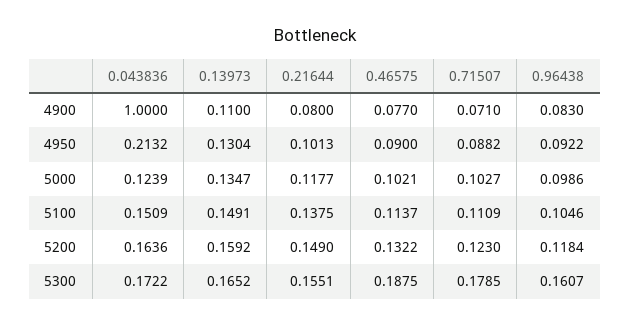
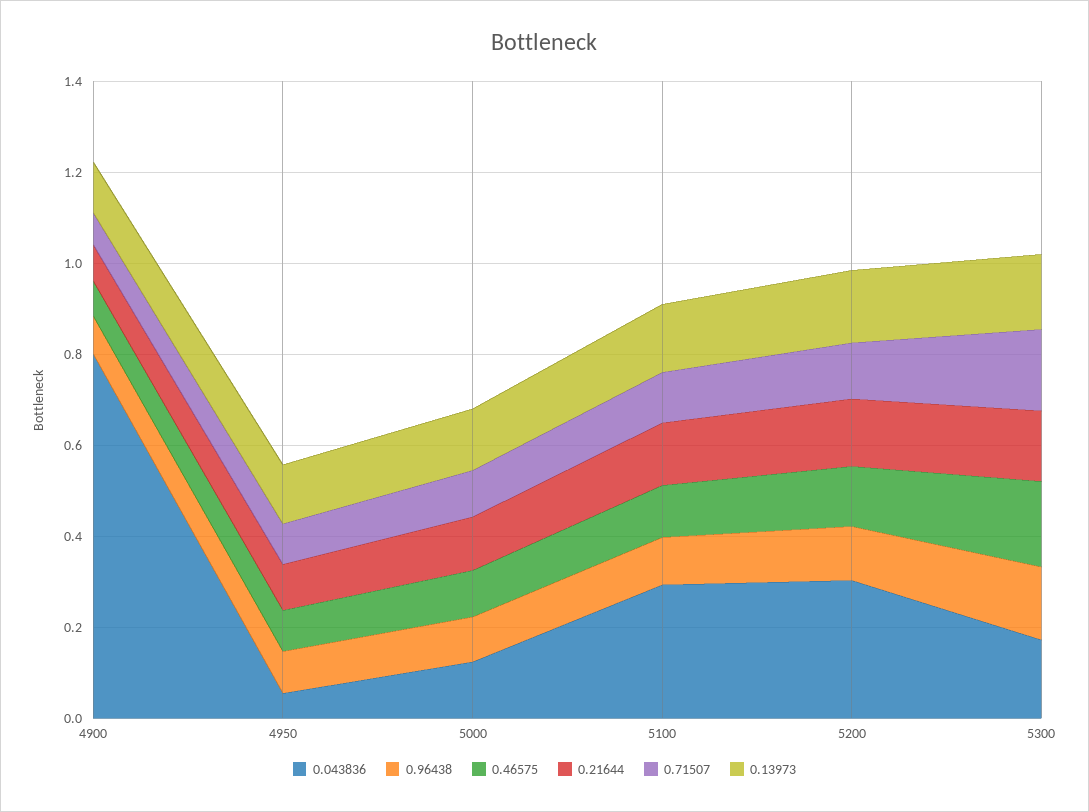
0.043836, 4900: 1 -> 0.8
0.043836, 4950: 0.2132 -> 0.05
0.043836, 5100: 0.1509 -> 0.3
0.043836, 5200: 0.1636 -> 0.3

